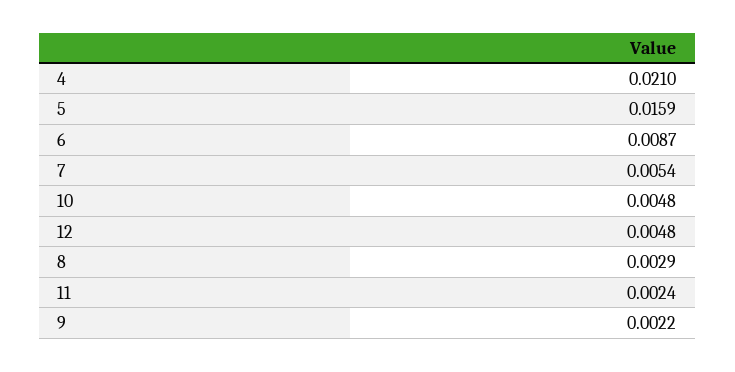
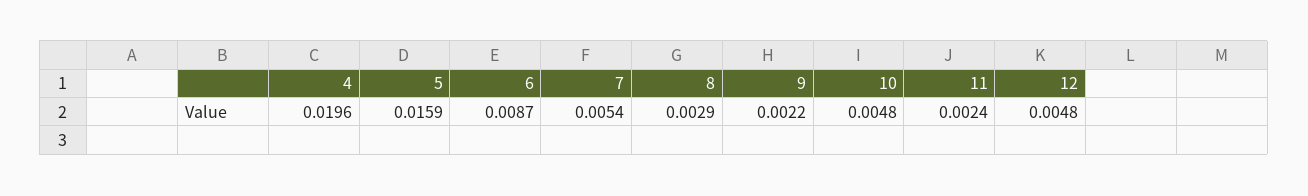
4: 0.021 -> 0.0196

